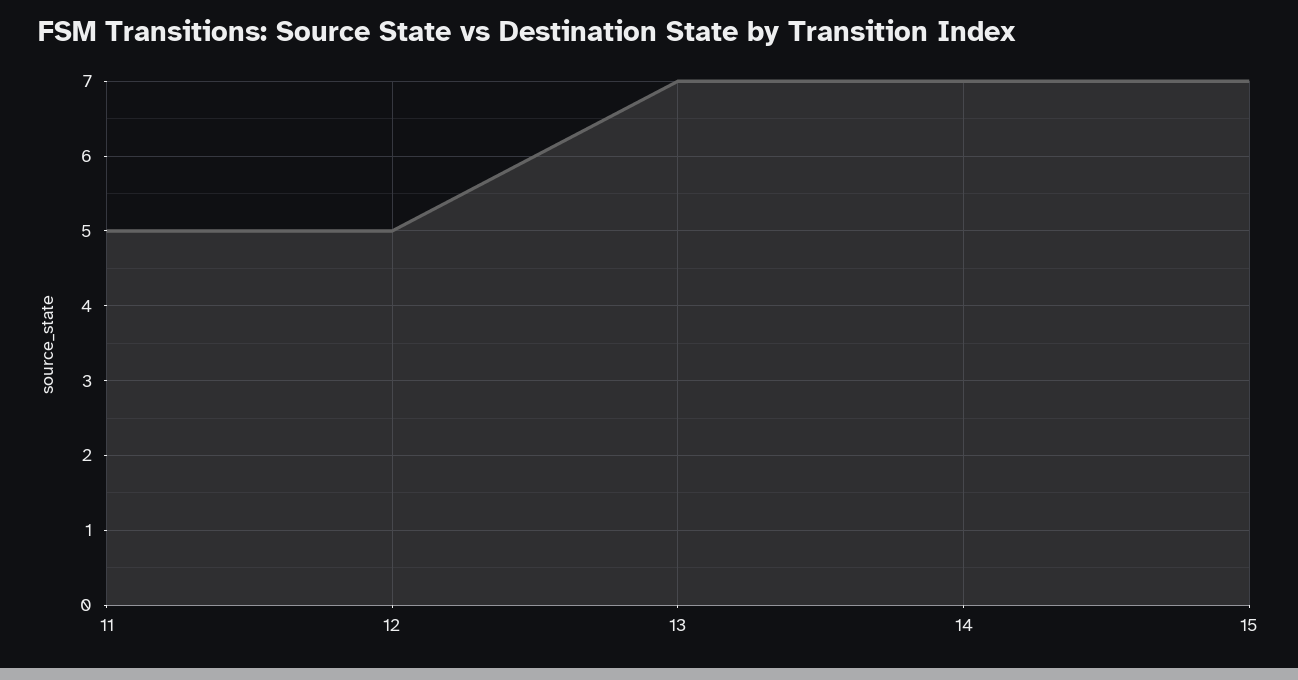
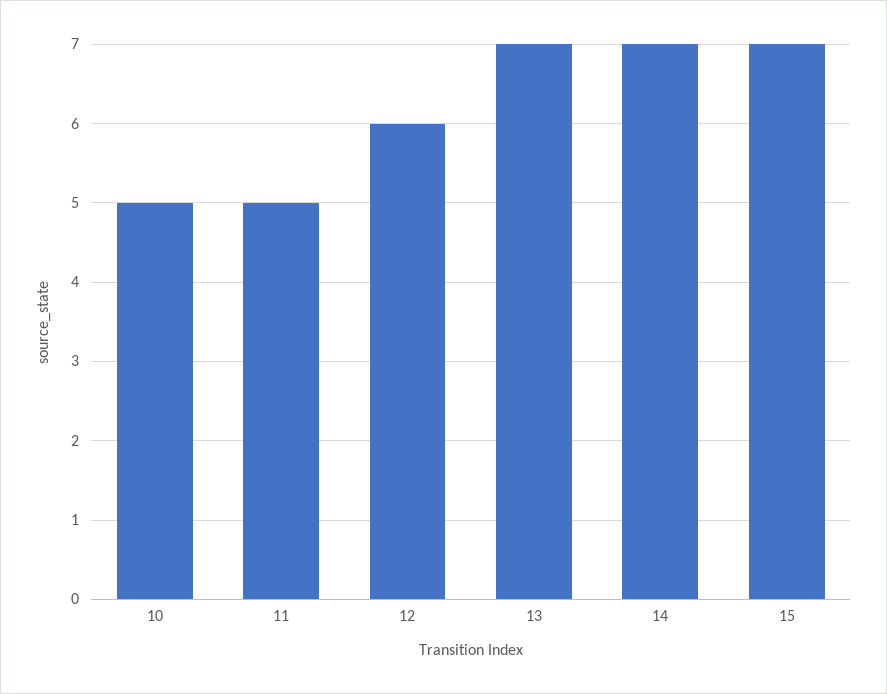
12: 5 -> 6
10: none -> 5

